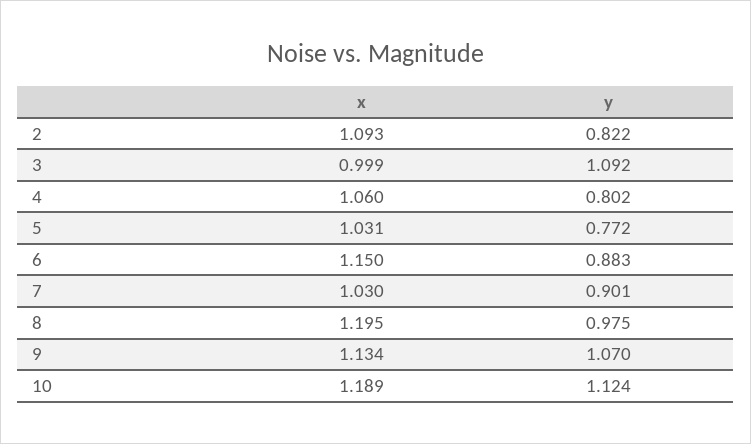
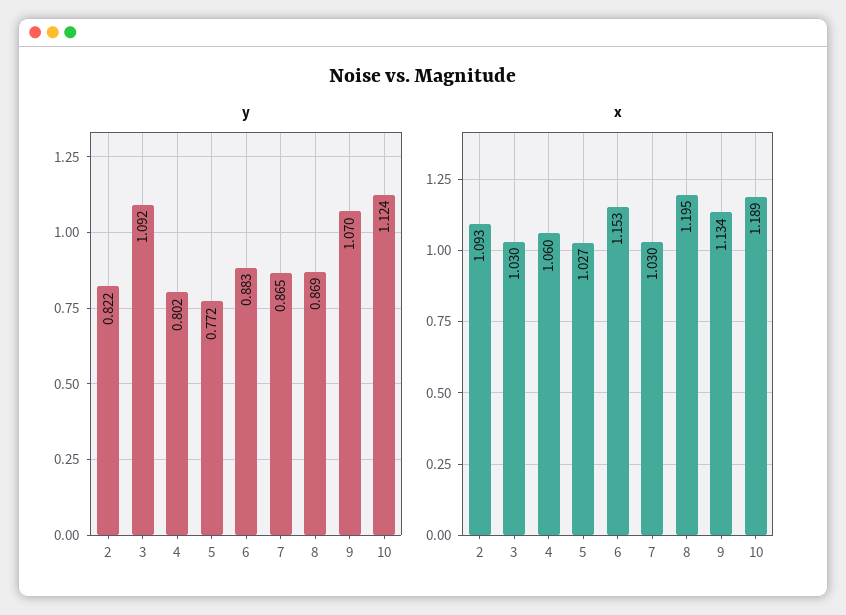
x, 3: 0.999 -> 1.03
x, 5: 1.031 -> 1.027
x, 6: 1.15 -> 1.153
y, 7: 0.901 -> 0.865
y, 8: 0.975 -> 0.869

